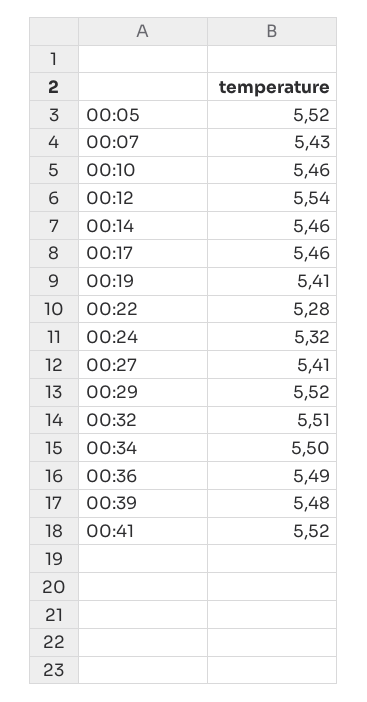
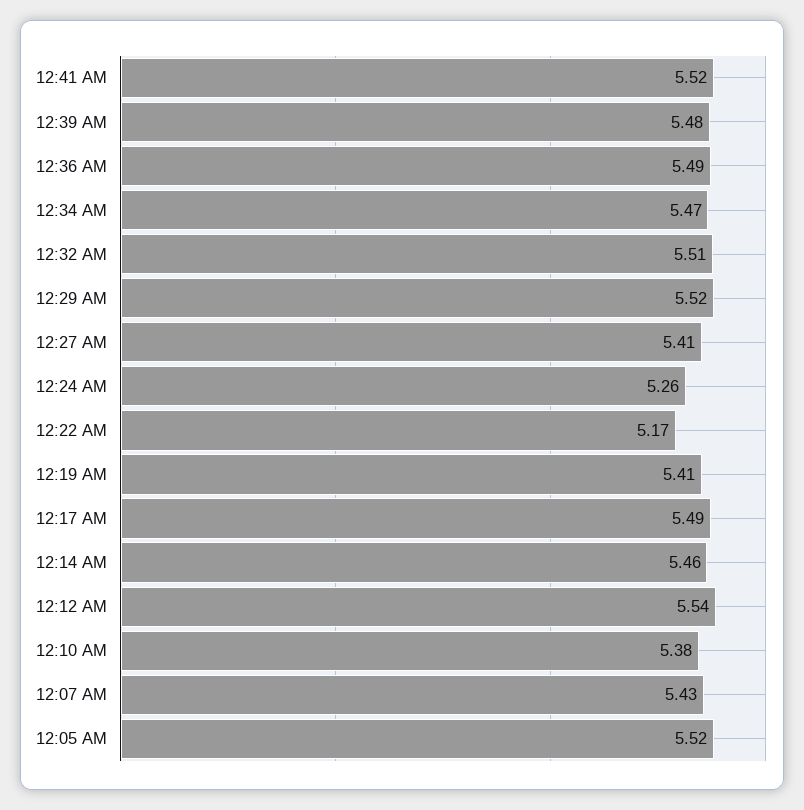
00:10: 5.46 -> 5.38
00:17: 5.46 -> 5.49
00:22: 5.28 -> 5.17
00:24: 5.32 -> 5.26
00:34: 5.5 -> 5.47

